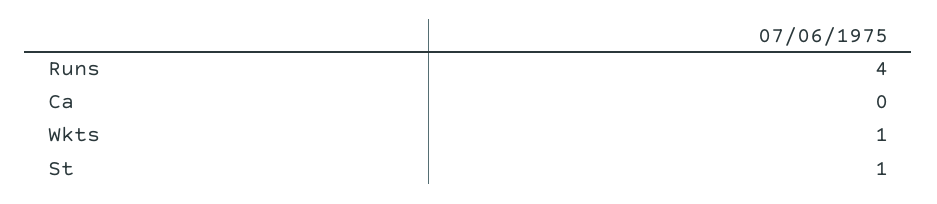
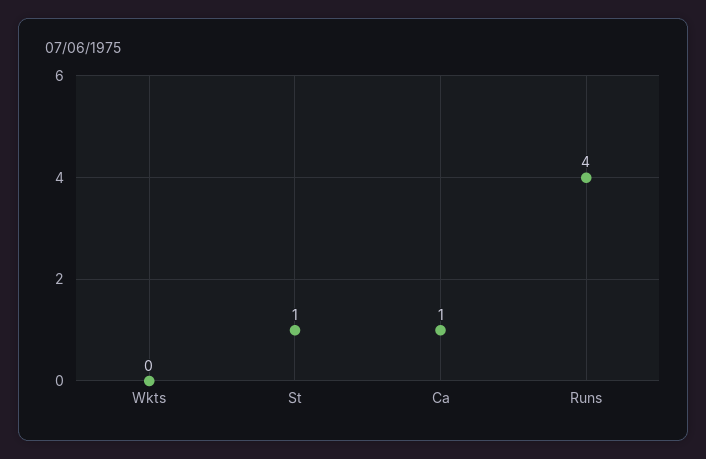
Ca: 0 -> 1
Wkts: 1 -> 0

